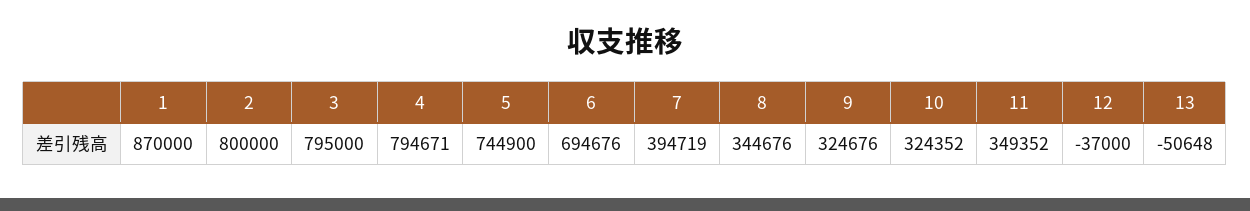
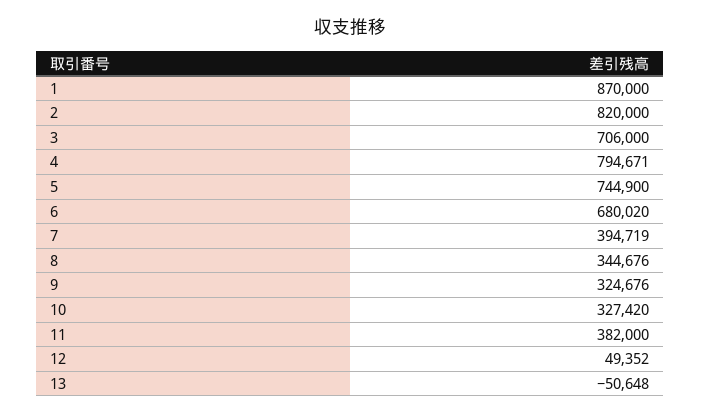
2: 800000 -> 820000
3: 795000 -> 706000
6: 694676 -> 680020
10: 324352 -> 327420
11: 349352 -> 382000
12: -37000 -> 49352

